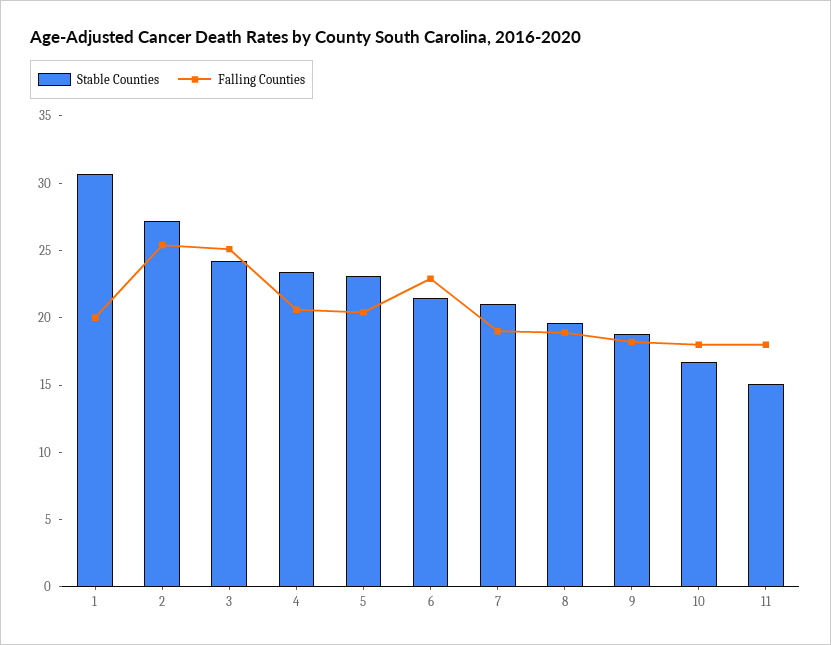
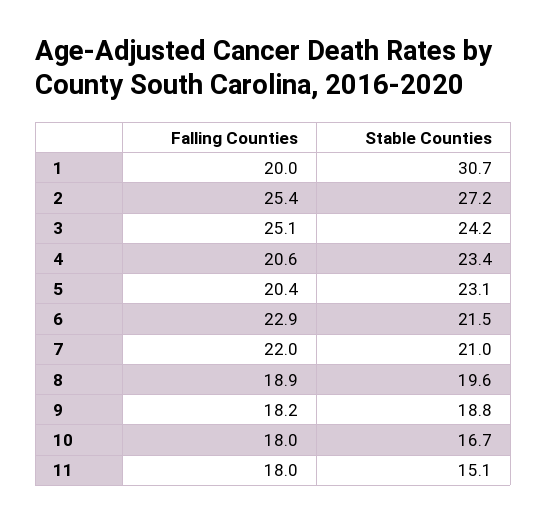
Falling Counties, 7: 19 -> 22

